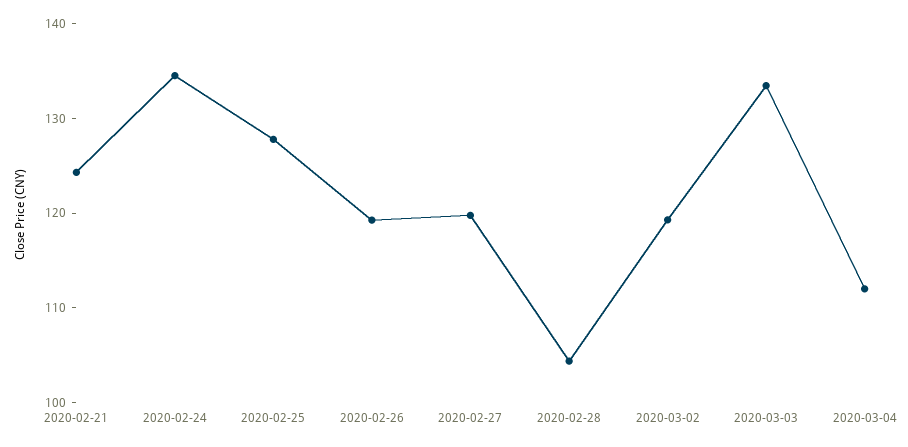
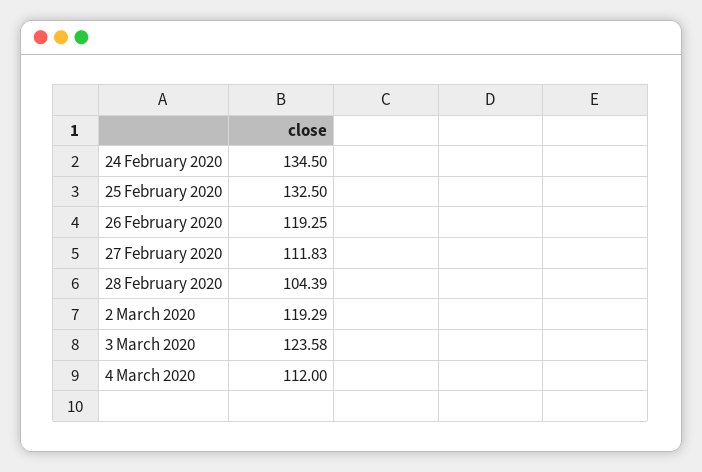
2020-02-21: 124 -> none
2020-02-25: 128 -> 132.5
2020-02-27: 120 -> 111.83
2020-03-03: 134 -> 123.58

